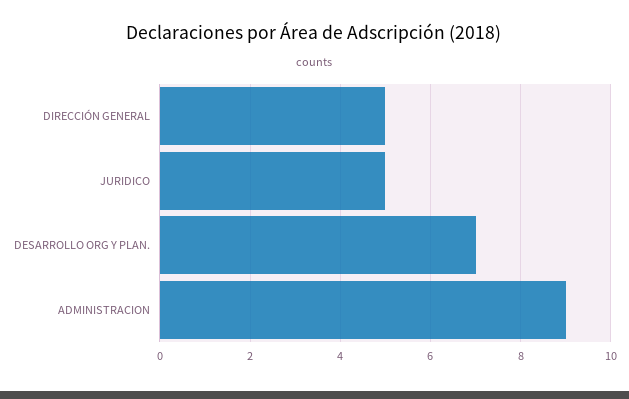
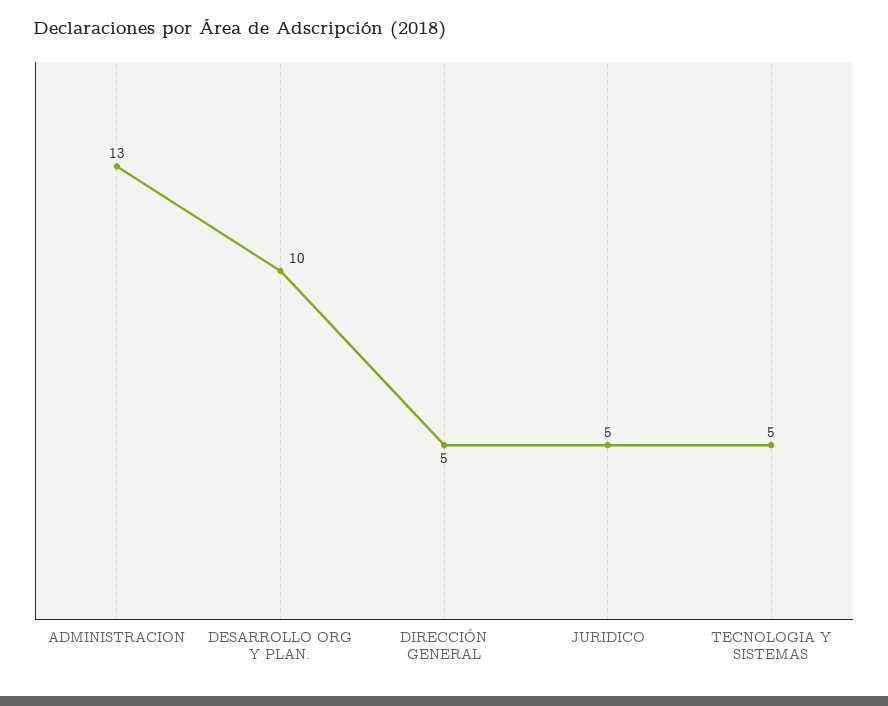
DESARROLLO ORG Y PLAN.: 7 -> 10
ADMINISTRACION: 9 -> 13
TECNOLOGIA Y SISTEMAS: none -> 5

